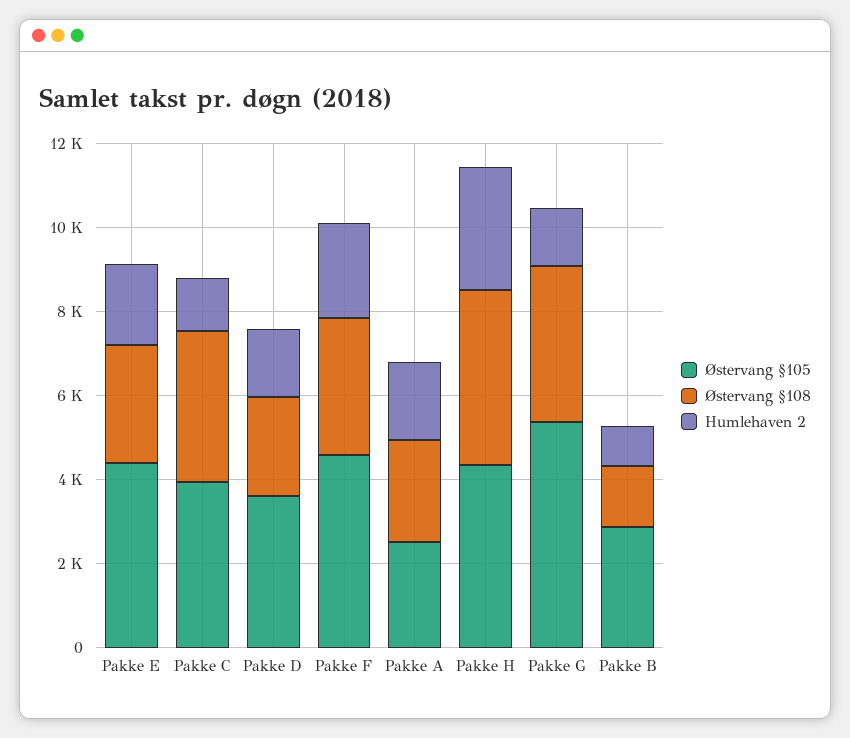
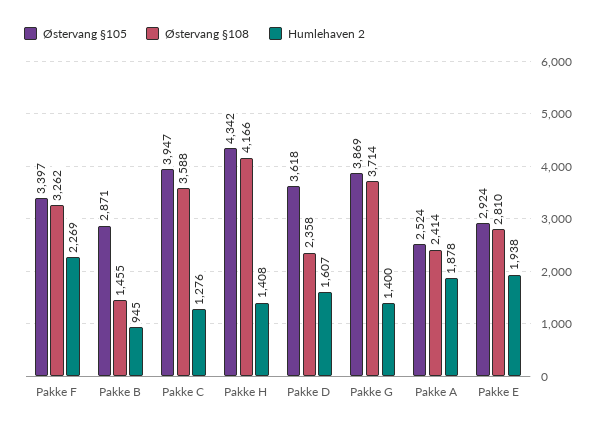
Østervang §105, Pakke E: 4500 -> 2924
Østervang §105, Pakke F: 4500 -> 3397
Humlehaven 2, Pakke H: 3000 -> 1408
Østervang §105, Pakke G: 5500 -> 3869

